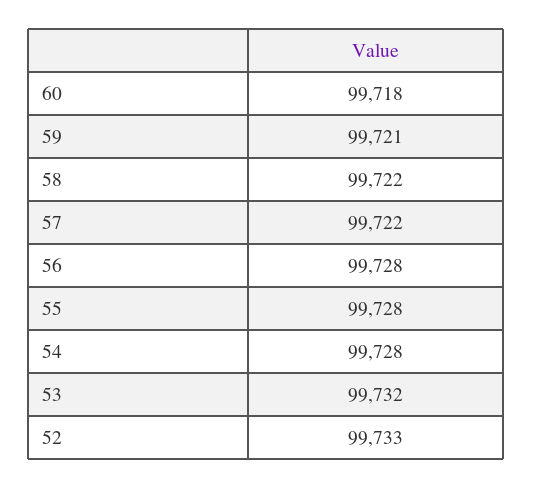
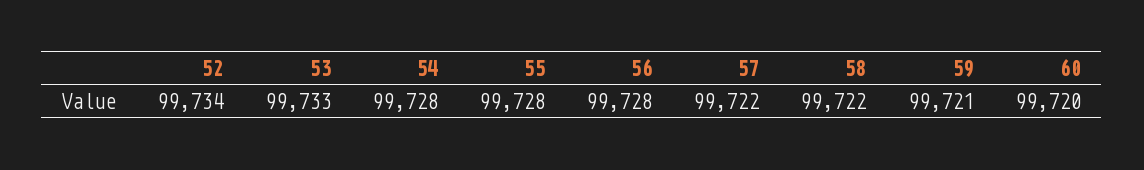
60: 99718 -> 99720
53: 99732 -> 99733
52: 99733 -> 99734

